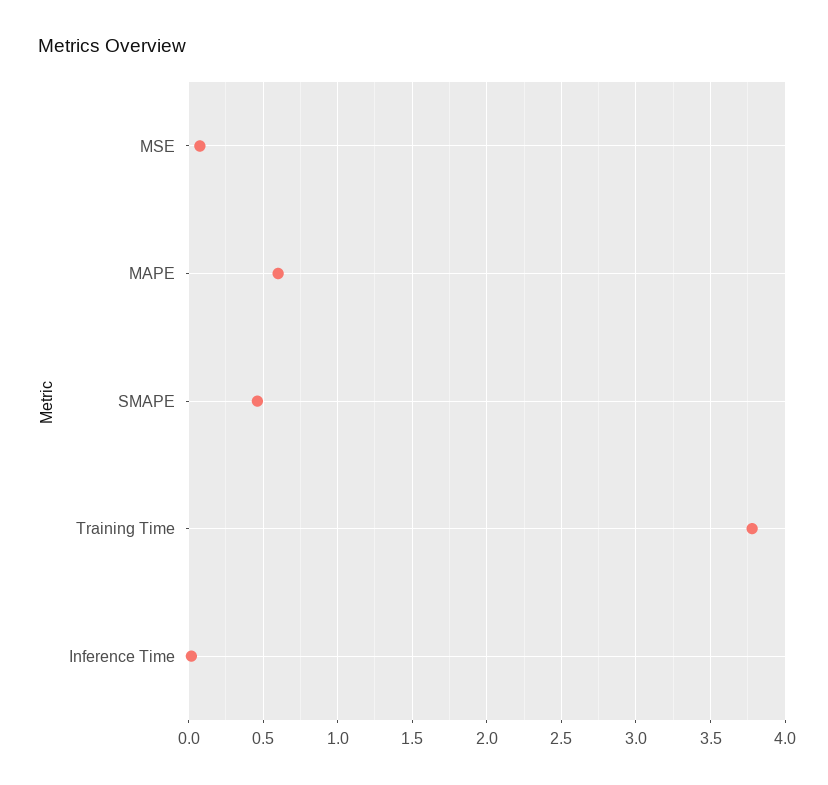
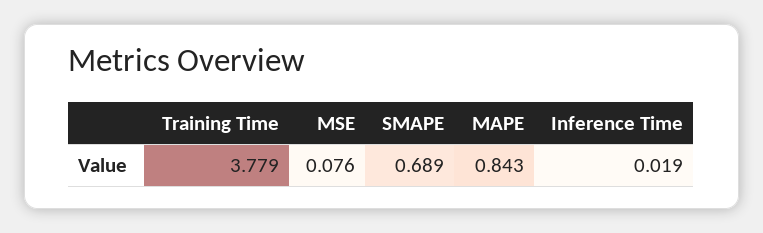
MAPE: 0.6 -> 0.843
SMAPE: 0.45 -> 0.689

